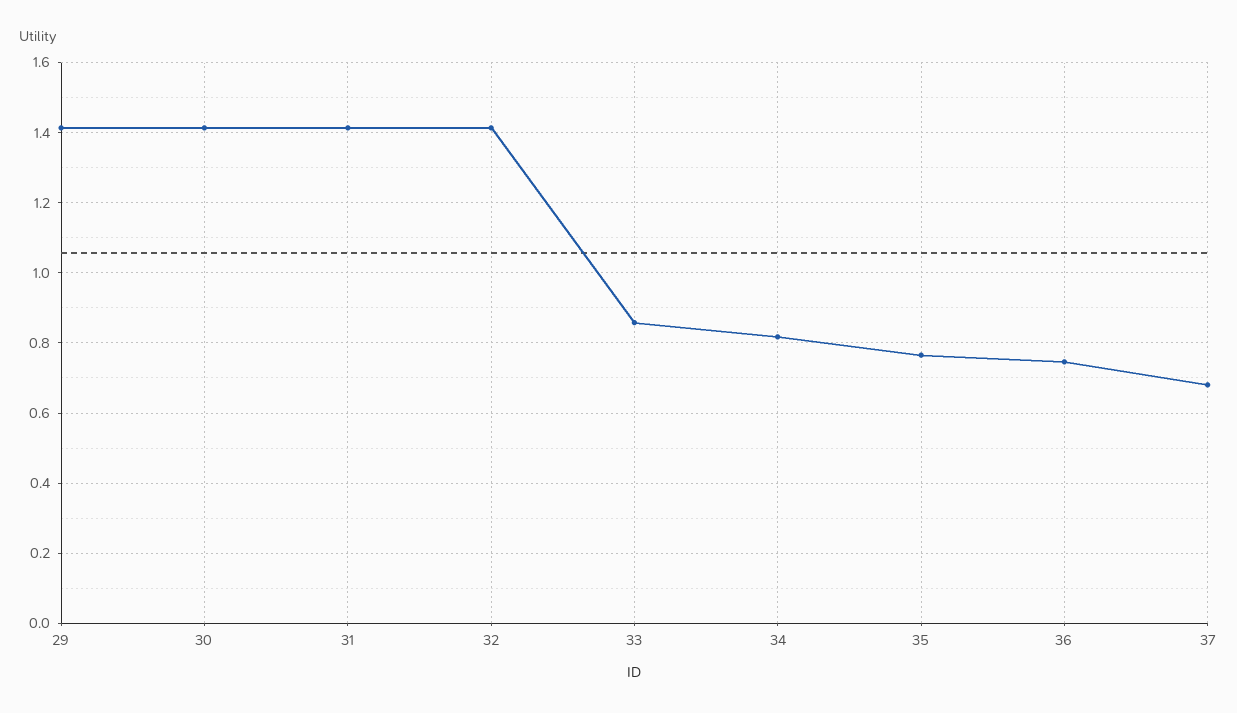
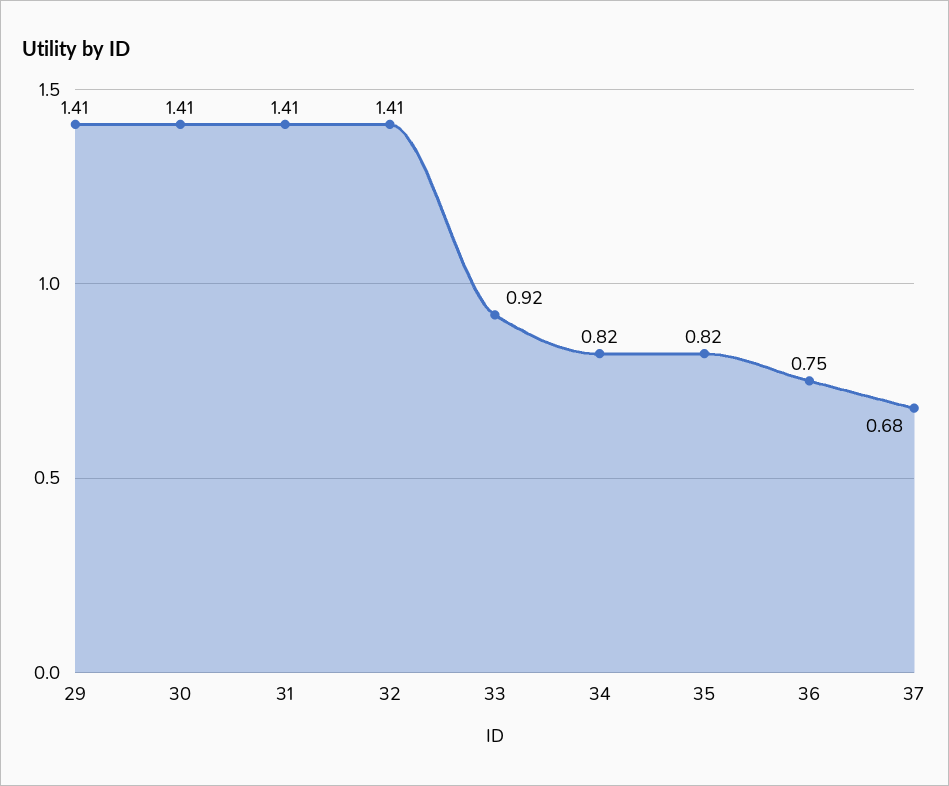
33: 0.86 -> 0.92
35: 0.76 -> 0.82

